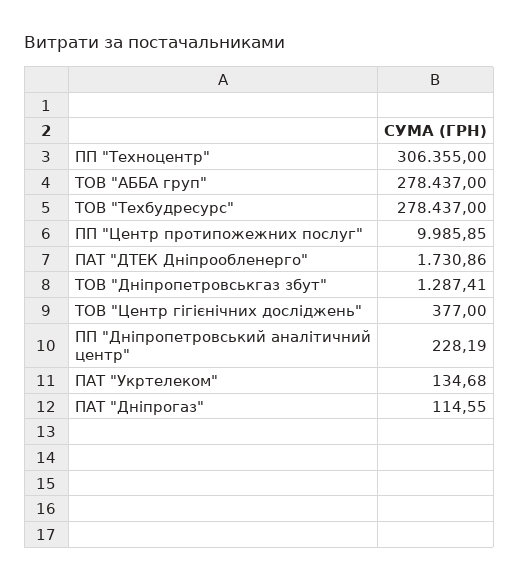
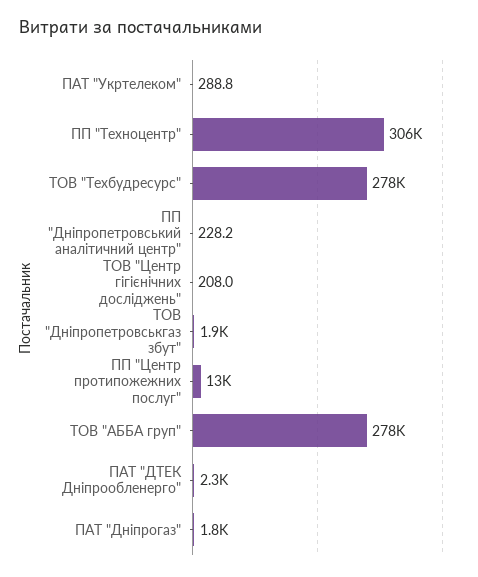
ПП "Центр протипожежних послуг": 9985.85 -> 13000
ПАТ "ДТЕК Дніпрообленерго": 1730.86 -> 2300
ТОВ "Дніпропетровськгаз збут": 1287.41 -> 1900
ТОВ "Центр гігієнічних досліджень": 377 -> 208
ПАТ "Укртелеком": 134.68 -> 288.8
ПАТ "Дніпрогаз": 114.55 -> 1800

